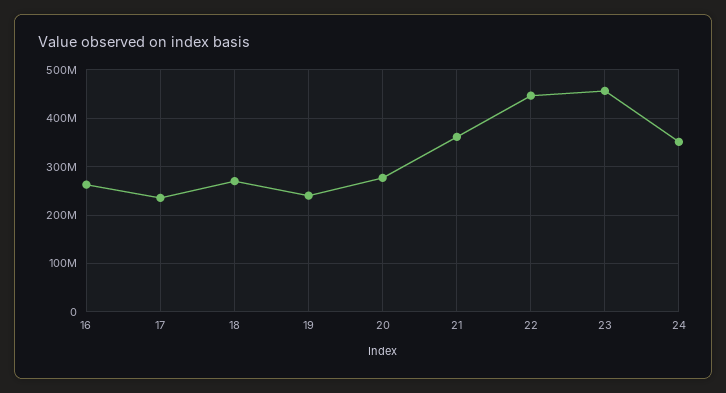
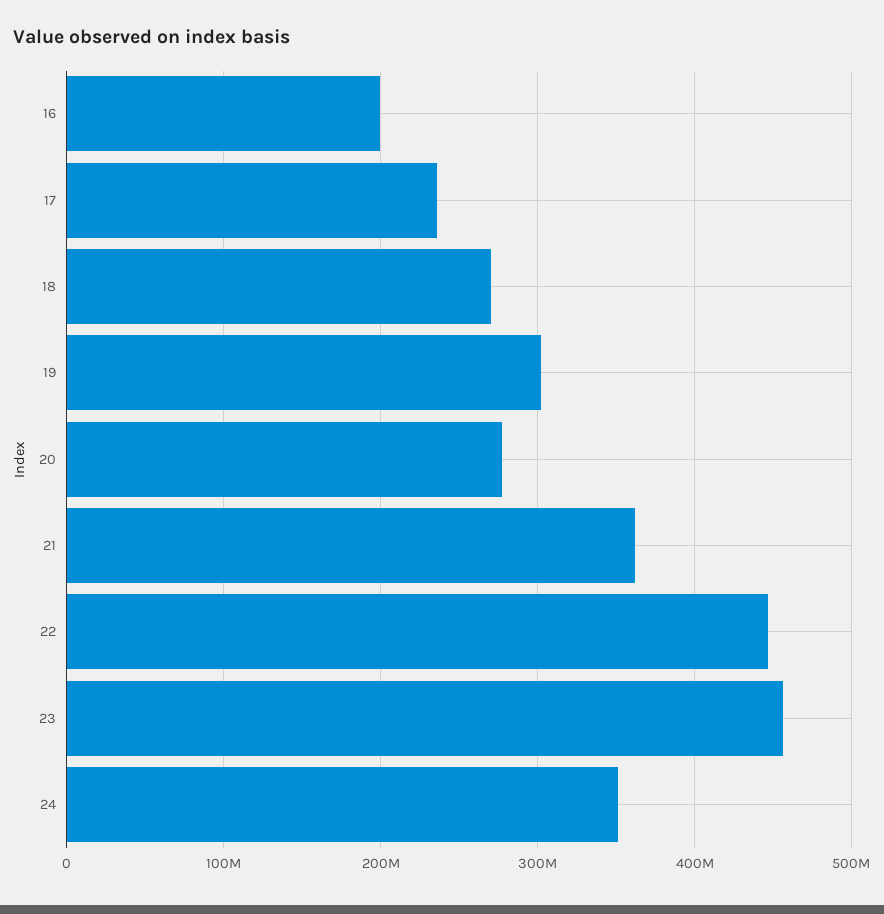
16: 260000000 -> 200000000
19: 240000000 -> 300000000

